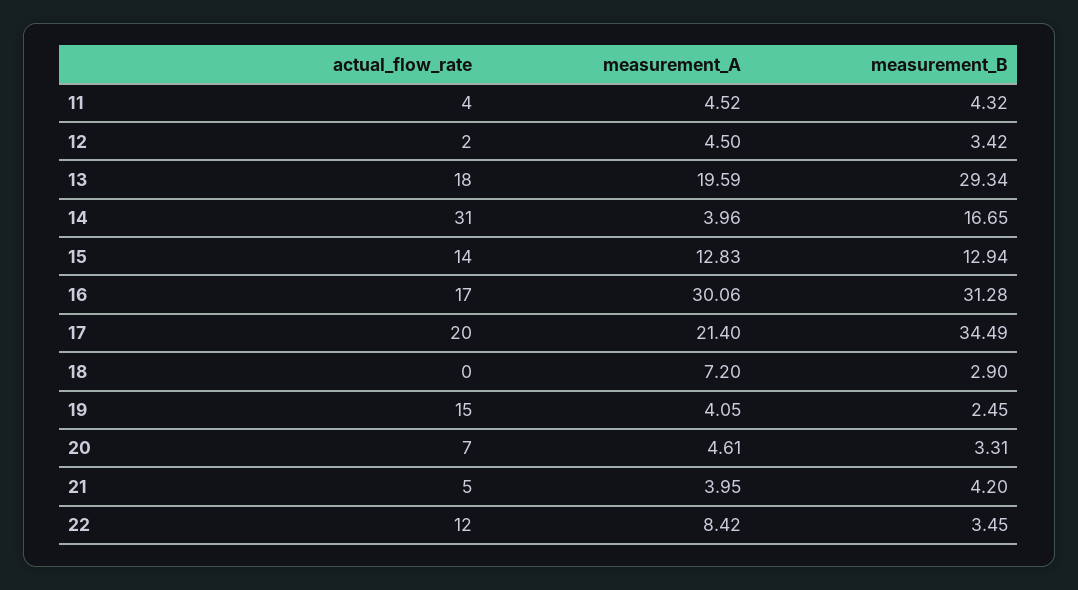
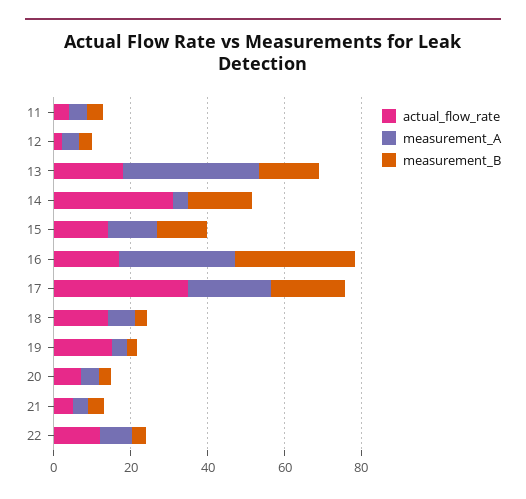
measurement_A, 13: 19.59 -> 35
measurement_B, 13: 29.34 -> 15
actual_flow_rate, 17: 20 -> 35
measurement_B, 17: 34.49 -> 20
actual_flow_rate, 18: 0 -> 15

